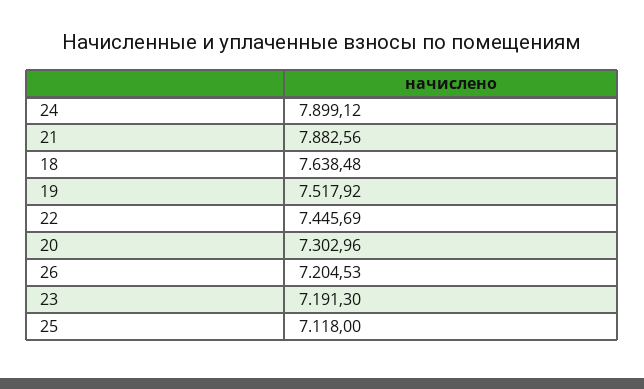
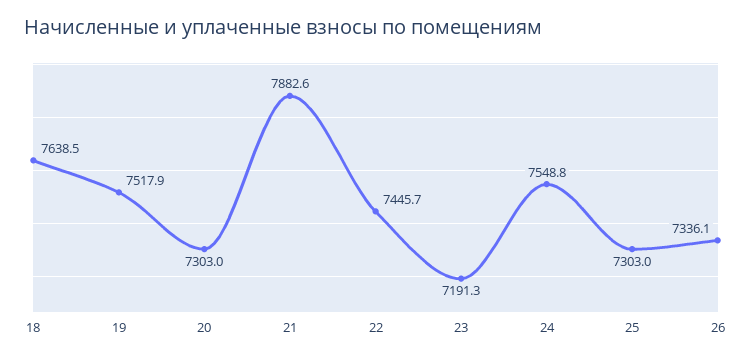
24: 7899.12 -> 7548.8
26: 7204.53 -> 7336.1
25: 7118 -> 7303

